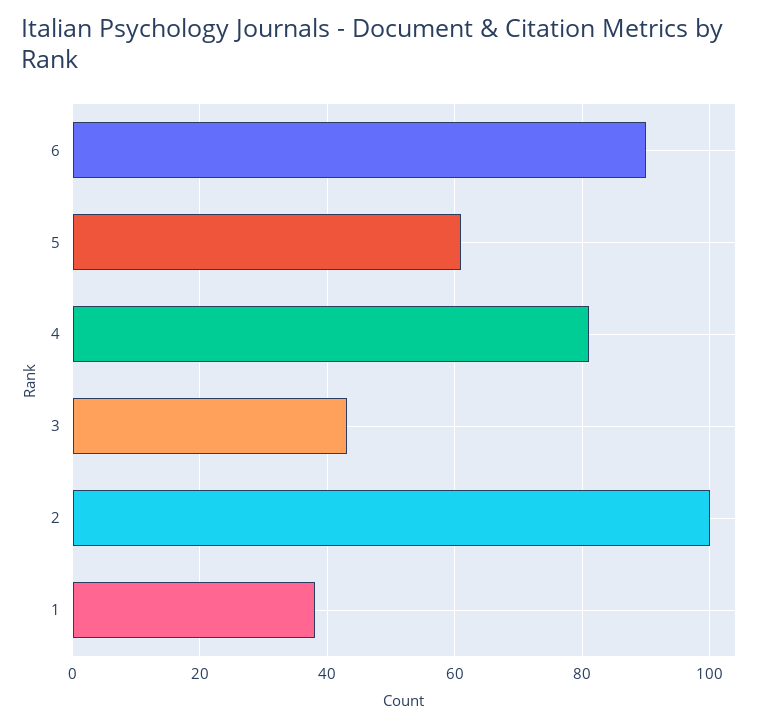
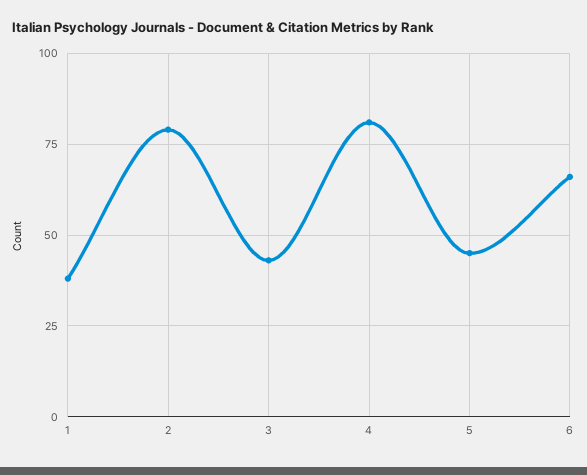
6: 90 -> 65
5: 60 -> 45
2: 100 -> 80

